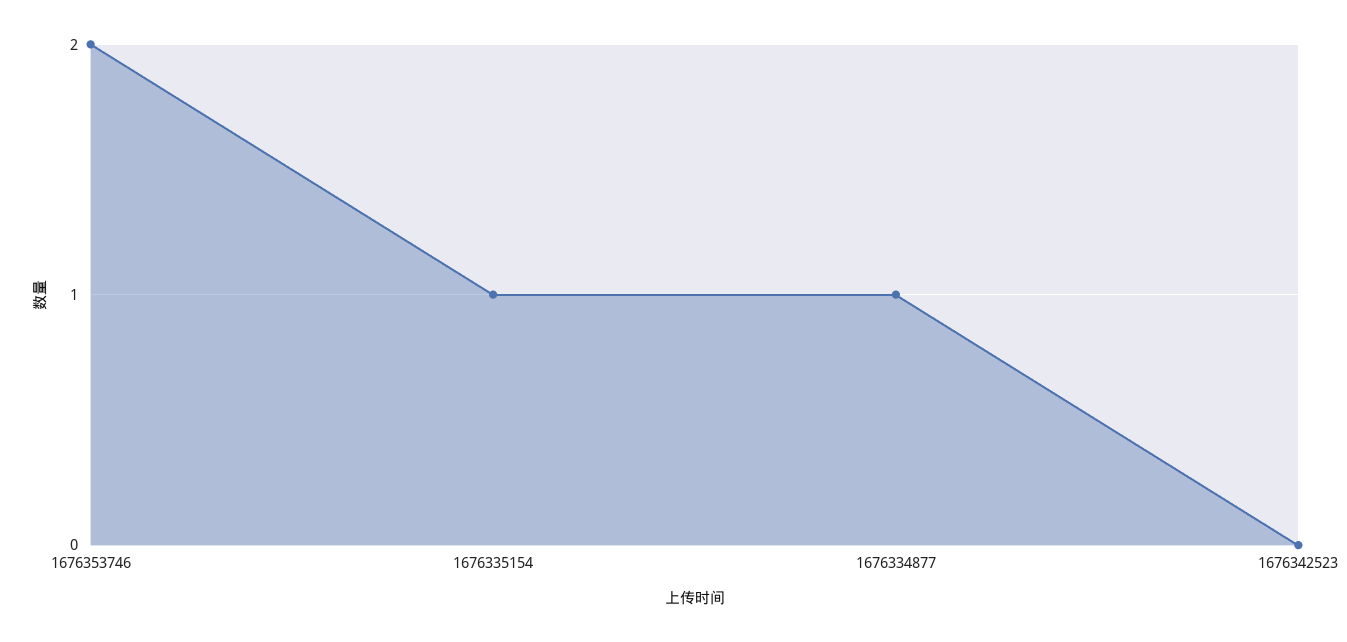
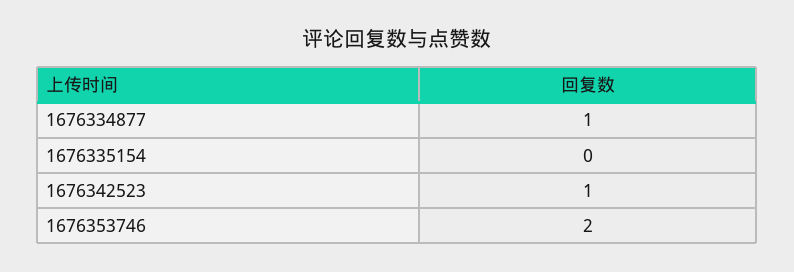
1676335154: 1 -> 0
1676342523: 0 -> 1

